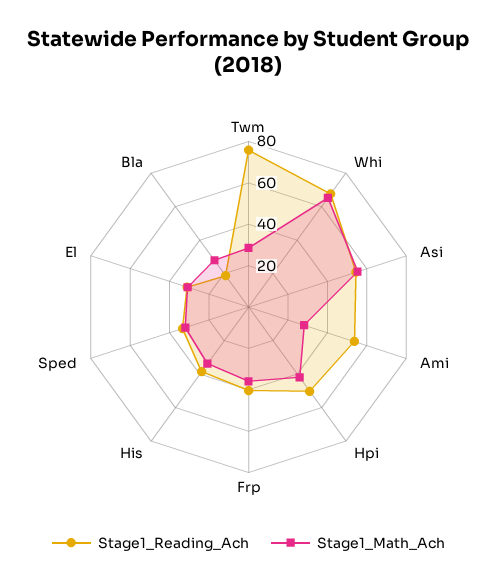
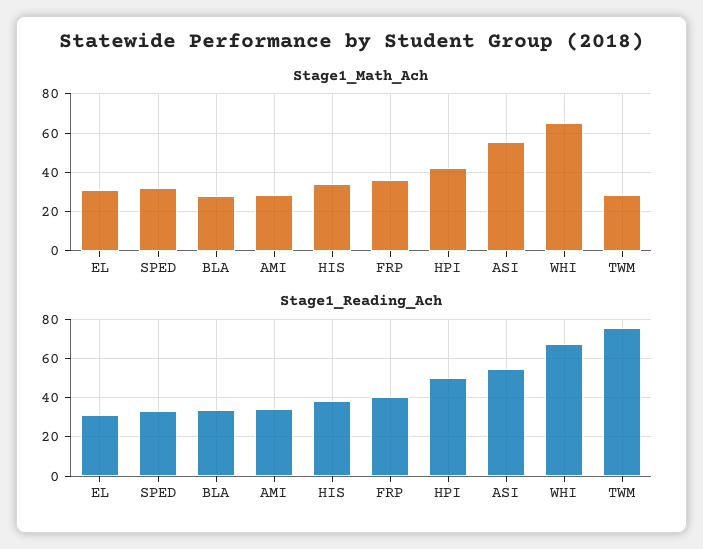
Stage1_Reading_Ach, Ami: 55 -> 35
Stage1_Reading_Ach, Bla: 20 -> 35

